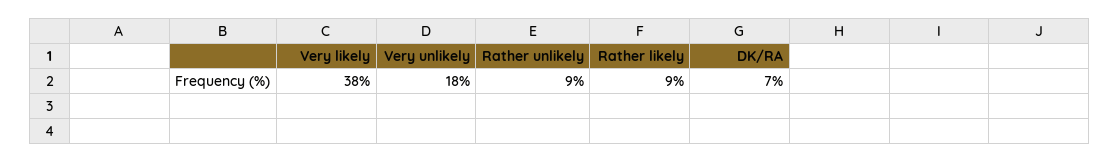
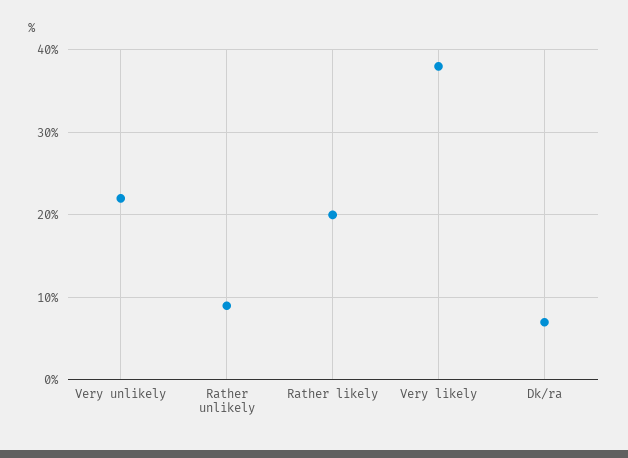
Very unlikely: 18 -> 22
Rather likely: 9 -> 20

